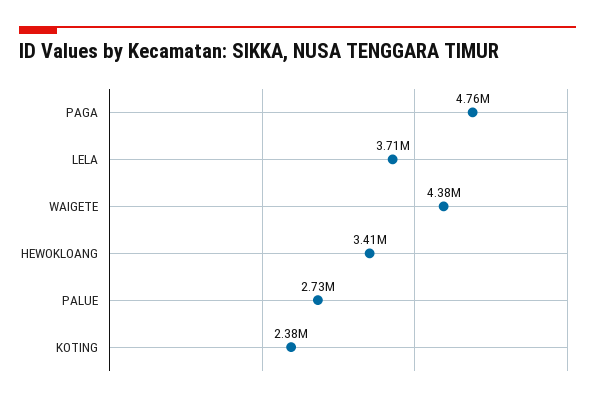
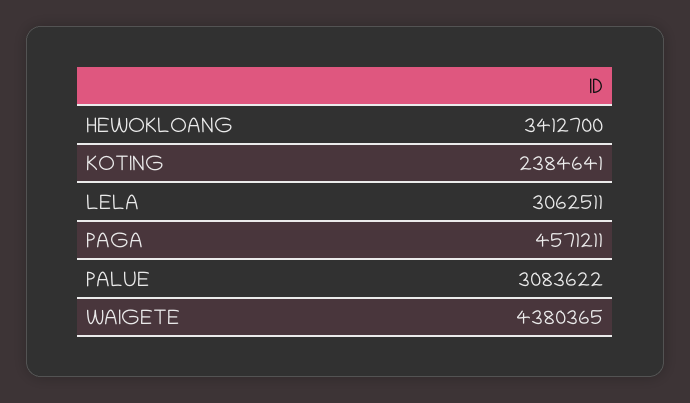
PAGA: 4760000 -> 4571211
LELA: 3710000 -> 3062511
PALUE: 2730000 -> 3083622

